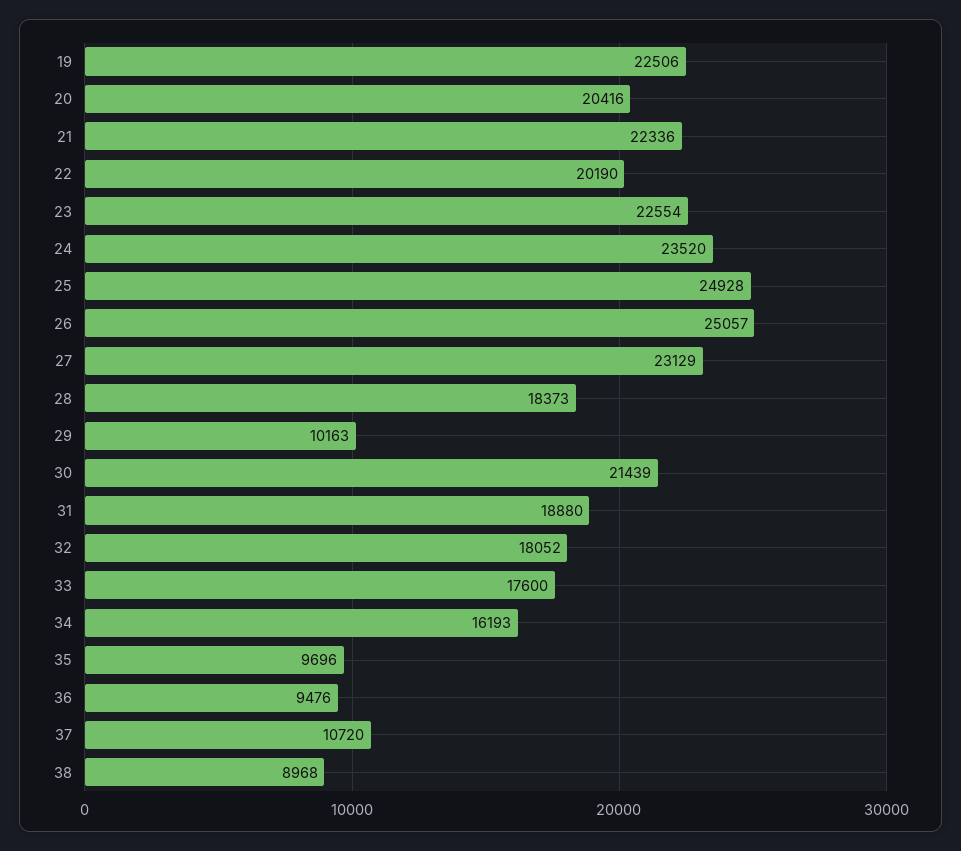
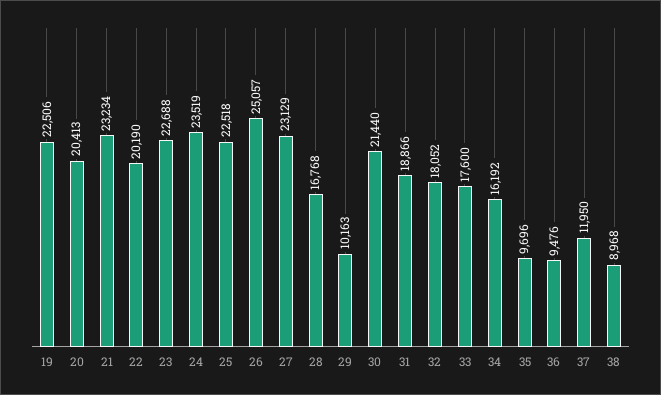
20: 20416 -> 20413
21: 22336 -> 23234
23: 22554 -> 22688
24: 23520 -> 23519
25: 24928 -> 22518
28: 18373 -> 16768
30: 21439 -> 21440
31: 18880 -> 18866
34: 16193 -> 16192
37: 10720 -> 11950

